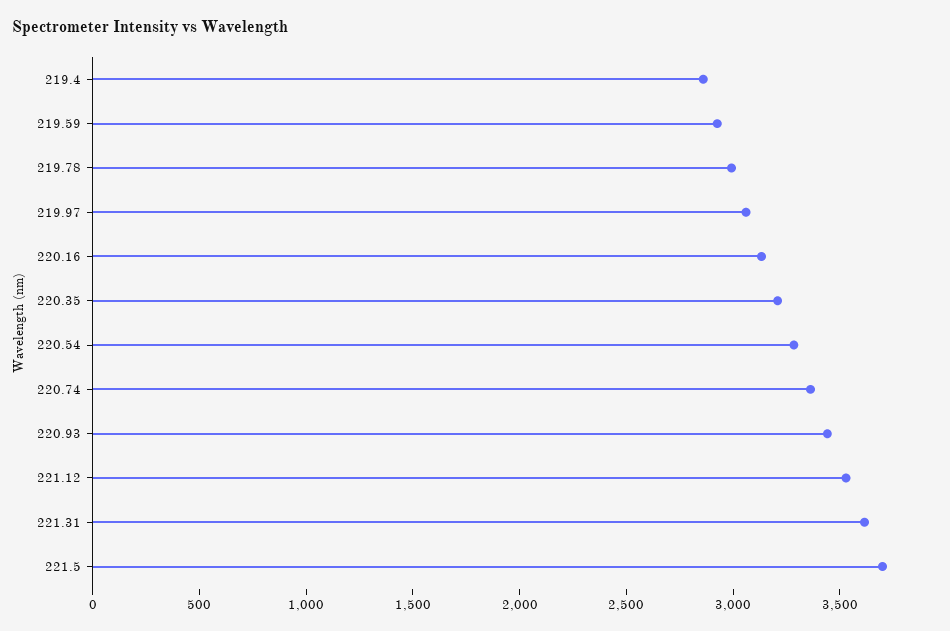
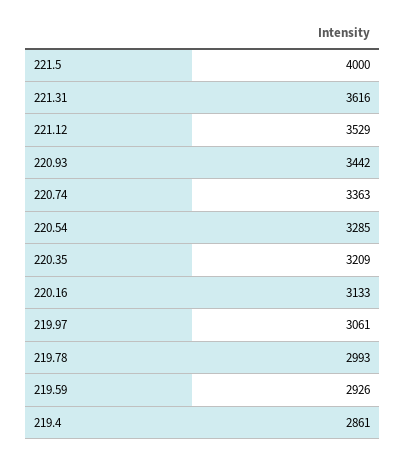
221.5: 3700 -> 4000

